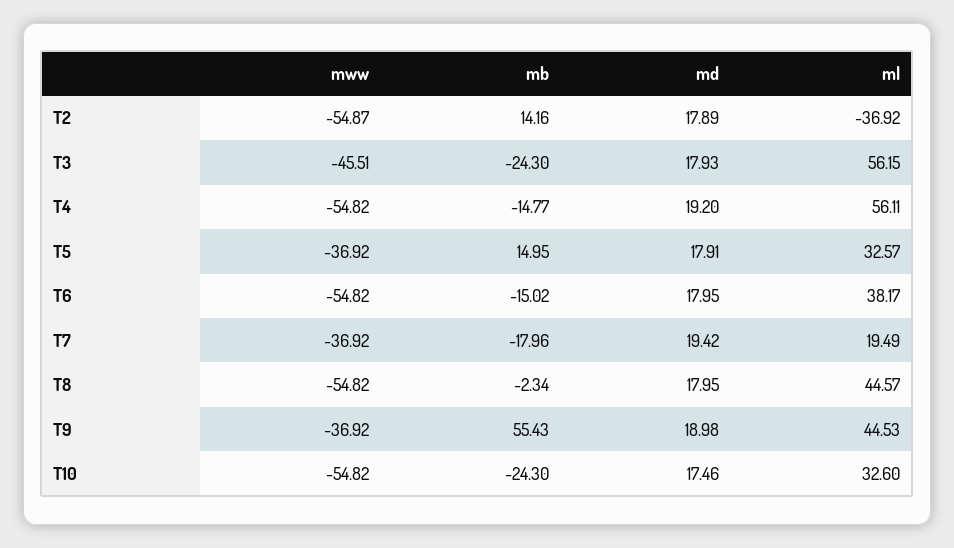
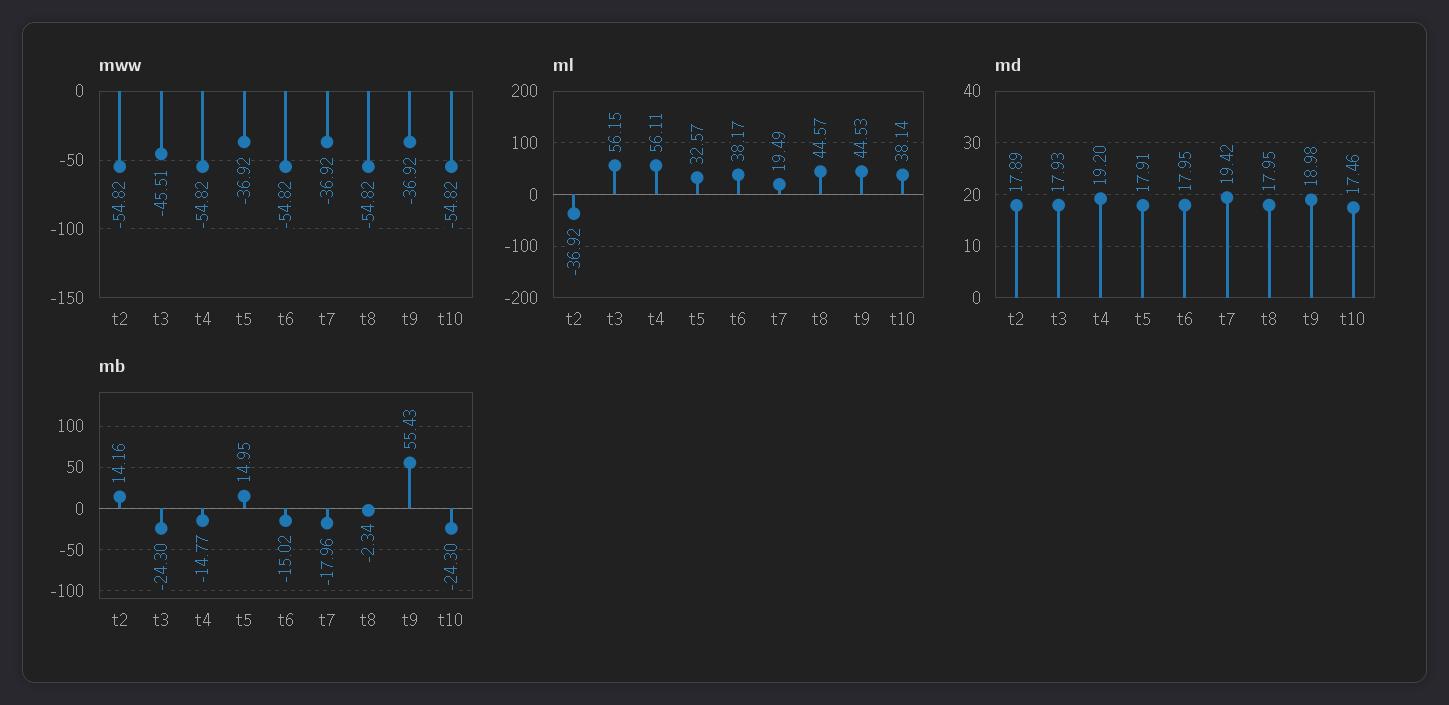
mww, T2: -54.87 -> -54.82
ml, T10: 32.6 -> 38.14

